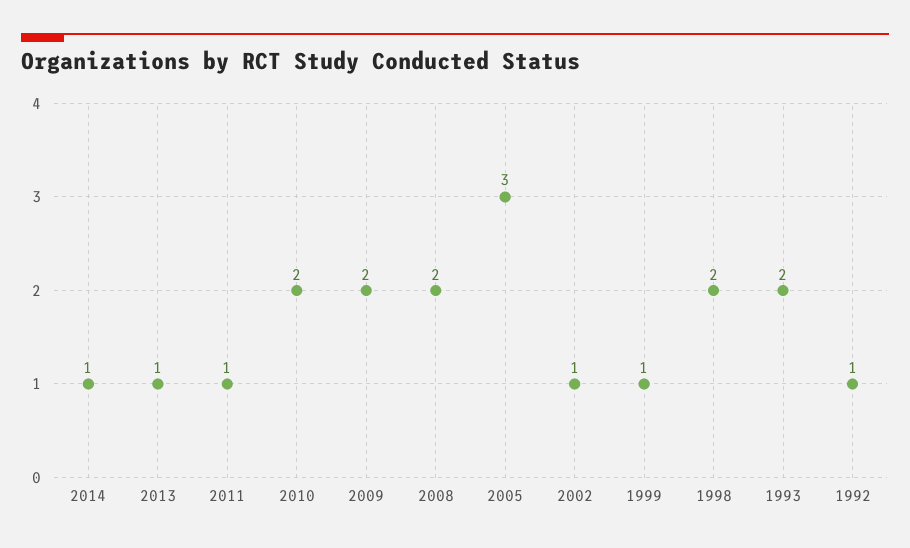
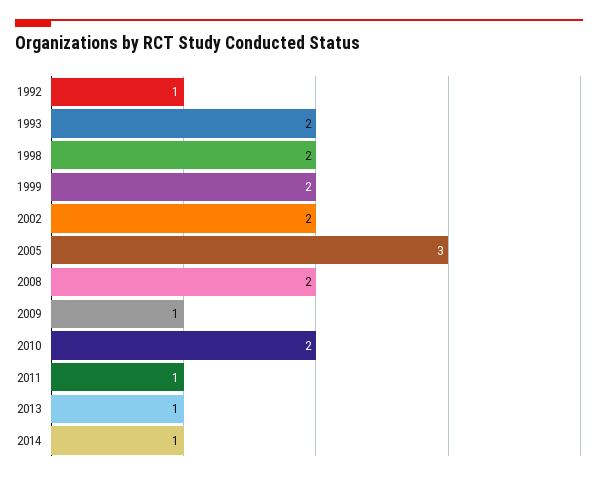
2009: 2 -> 1
2002: 1 -> 2
1999: 1 -> 2

